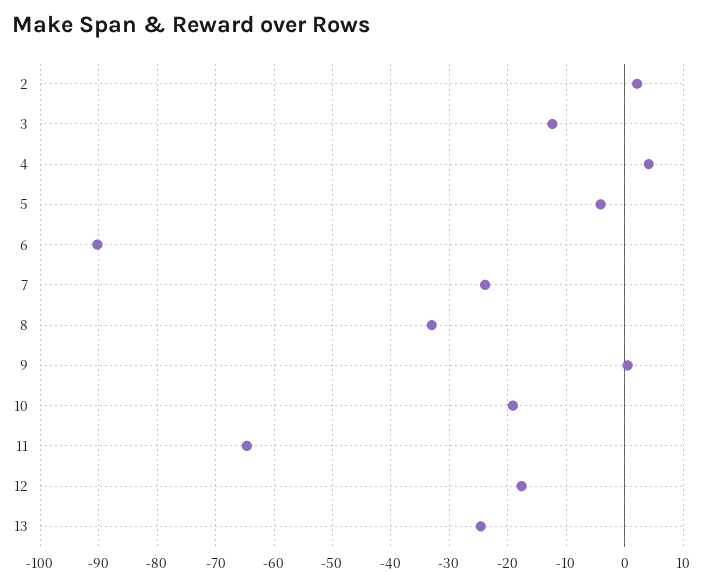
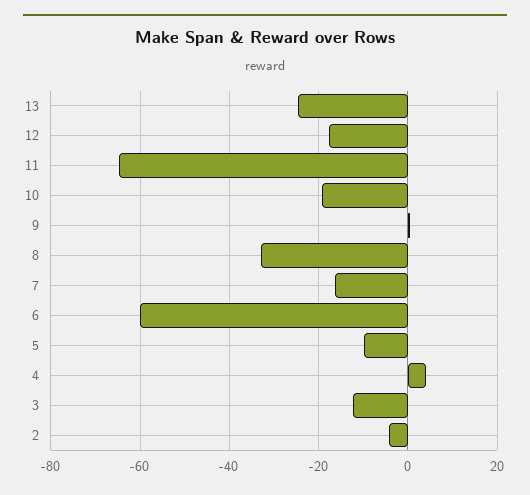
2: 2 -> -4
5: -4 -> -10
6: -90 -> -60
7: -24 -> -16

